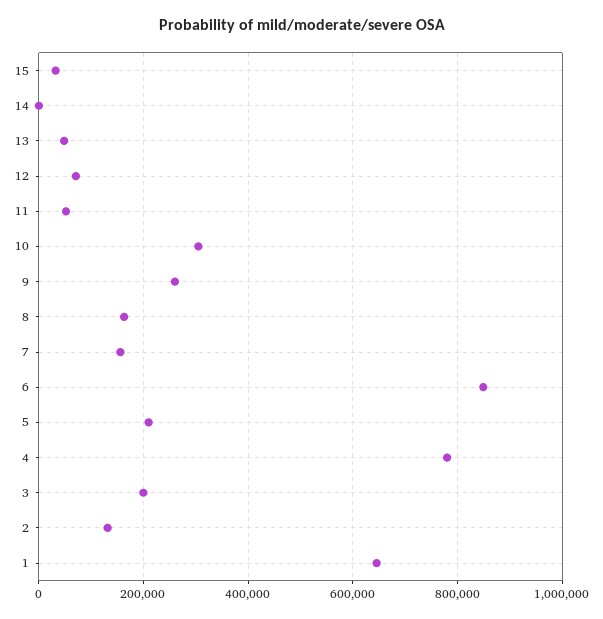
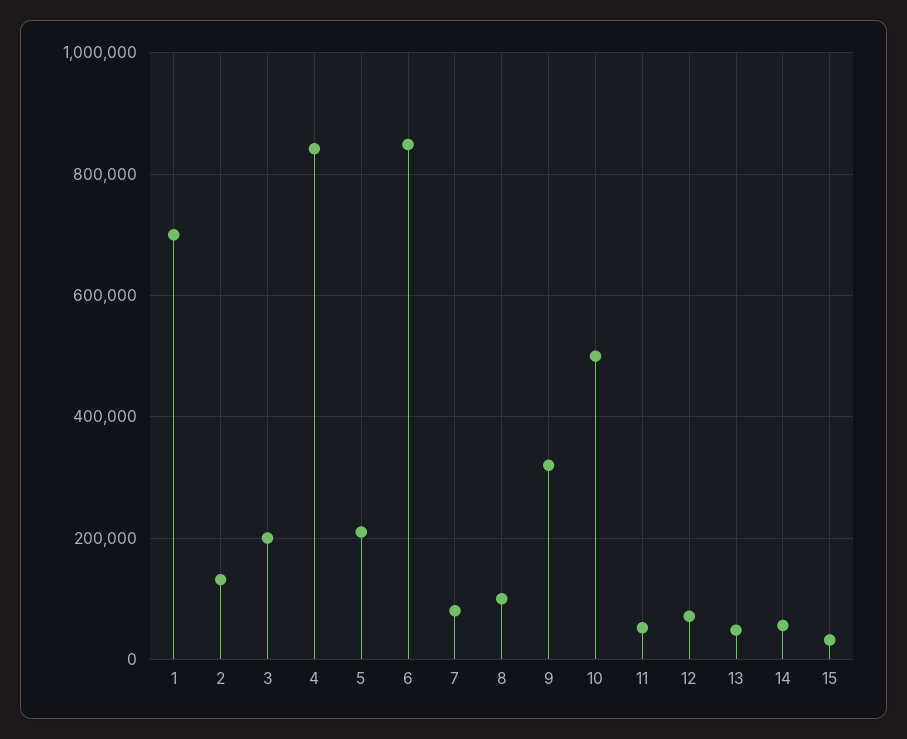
14: 0 -> 60000
10: 300000 -> 500000
9: 260000 -> 320000
8: 160000 -> 100000
7: 160000 -> 80000
4: 780000 -> 840000
1: 640000 -> 700000

